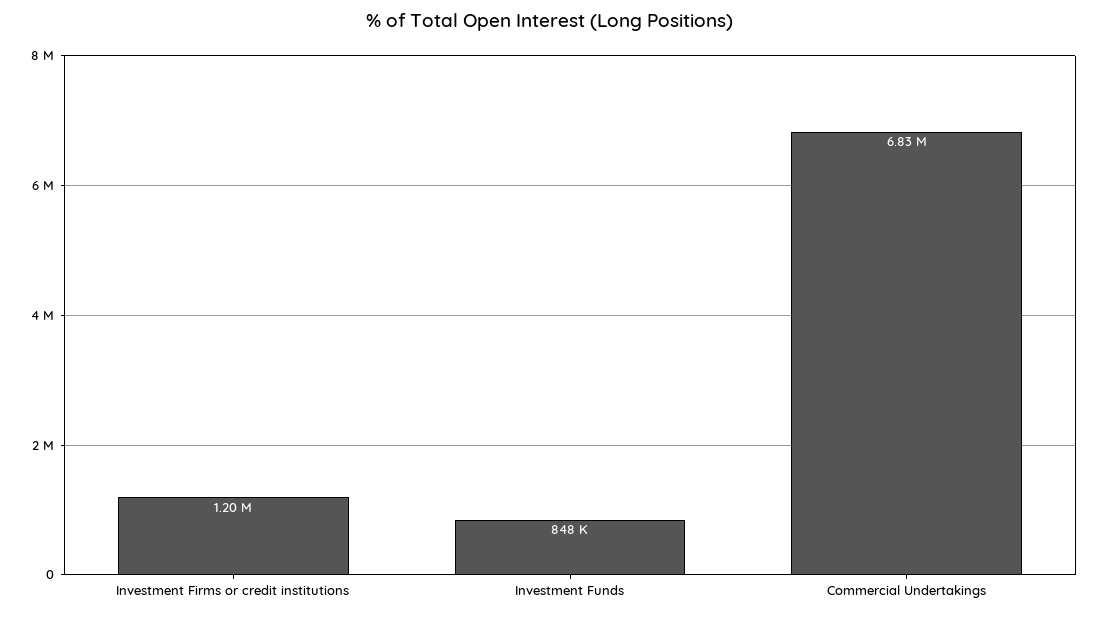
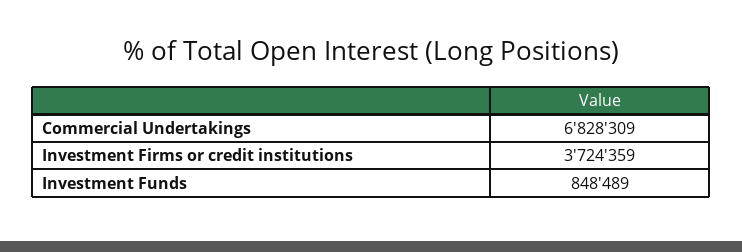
Investment Firms or credit institutions: 1200000 -> 3724359

